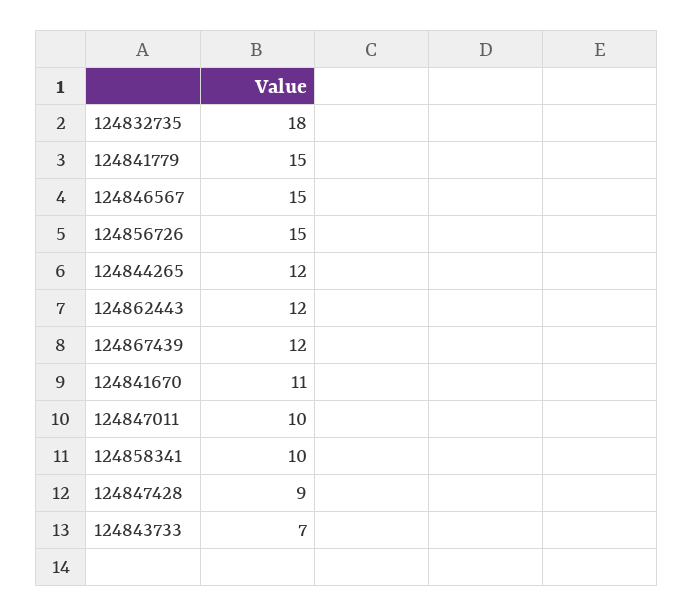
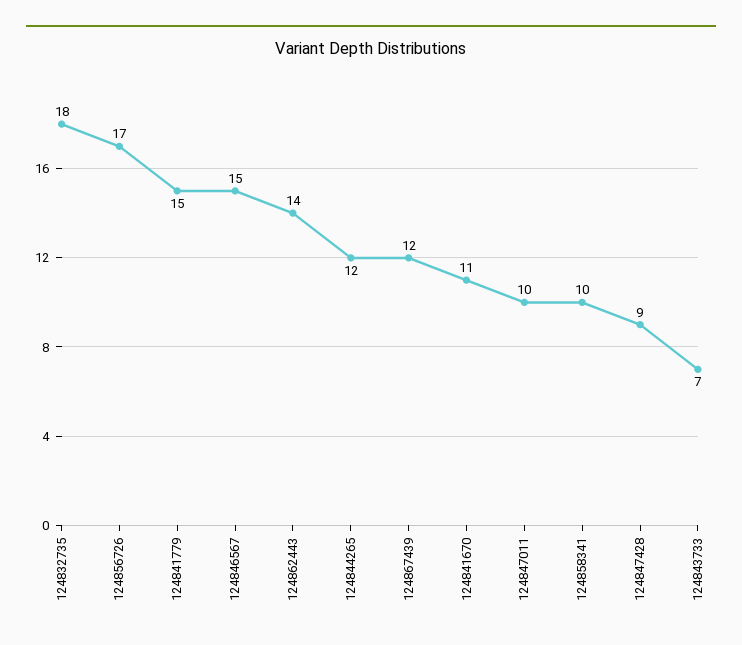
124856726: 15 -> 17
124862443: 12 -> 14

